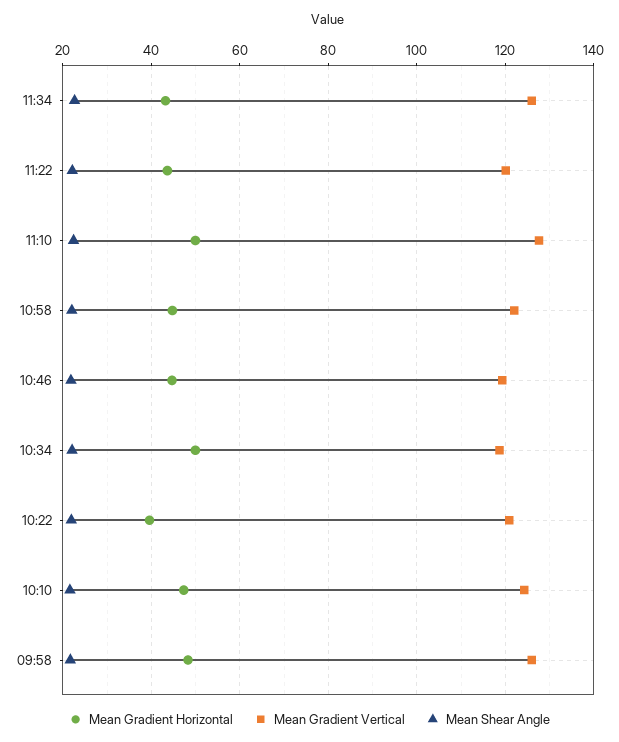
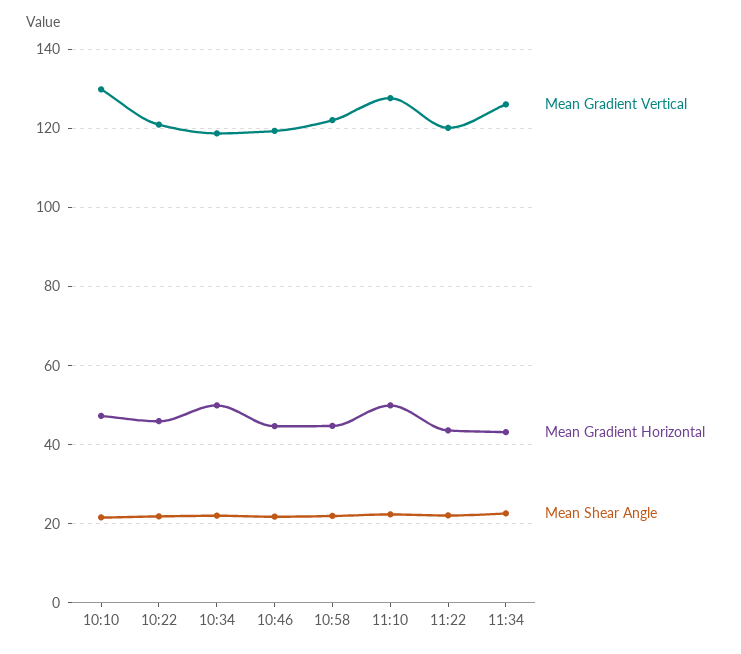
Mean Gradient Horizontal, 10:22: 40 -> 46
Mean Gradient Vertical, 10:10: 124 -> 130
Mean Gradient Horizontal, 09:58: 48 -> none
Mean Gradient Vertical, 09:58: 126 -> none
Mean Shear Angle, 09:58: 22 -> none

